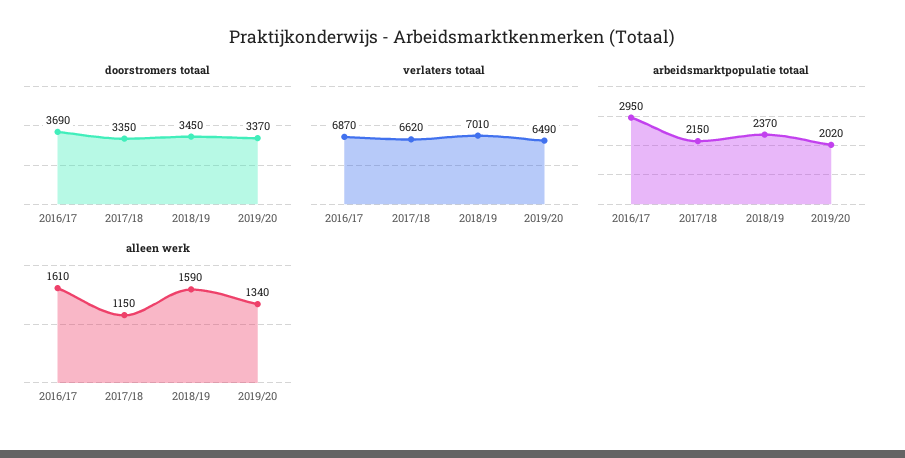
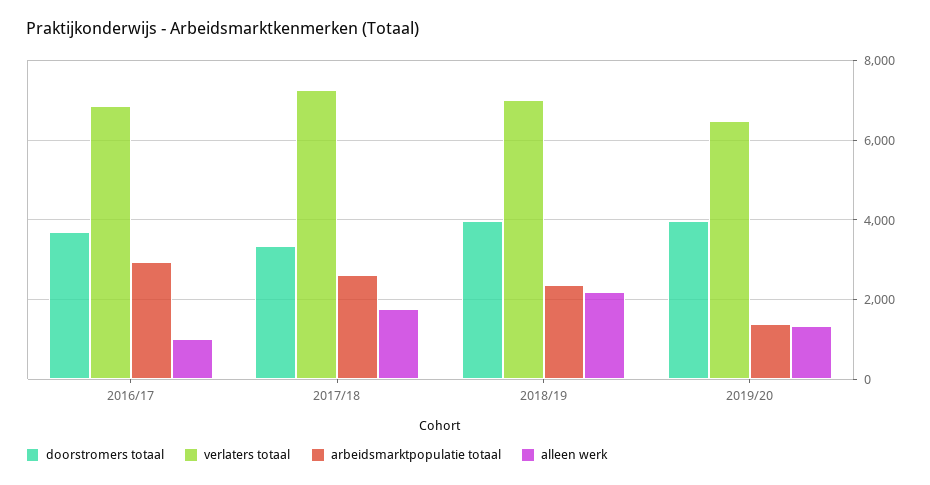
doorstromers totaal, 2018/19: 3450 -> 4000
doorstromers totaal, 2019/20: 3370 -> 4000
verlaters totaal, 2017/18: 6620 -> 7200
arbeidsmarktpopulatie totaal, 2017/18: 2150 -> 2600
arbeidsmarktpopulatie totaal, 2019/20: 2020 -> 1400
alleen werk, 2016/17: 1610 -> 1000
alleen werk, 2017/18: 1150 -> 1800
alleen werk, 2018/19: 1590 -> 2200

